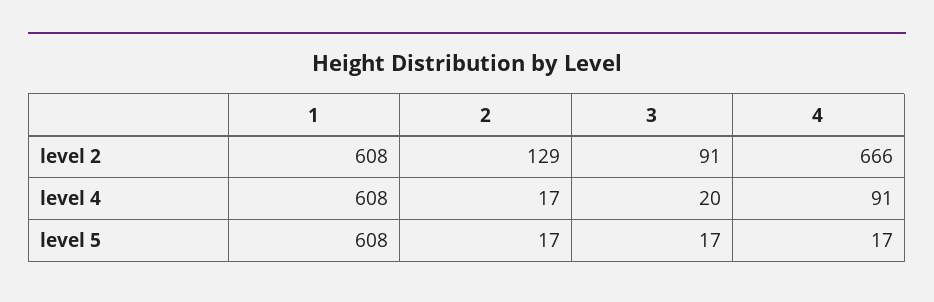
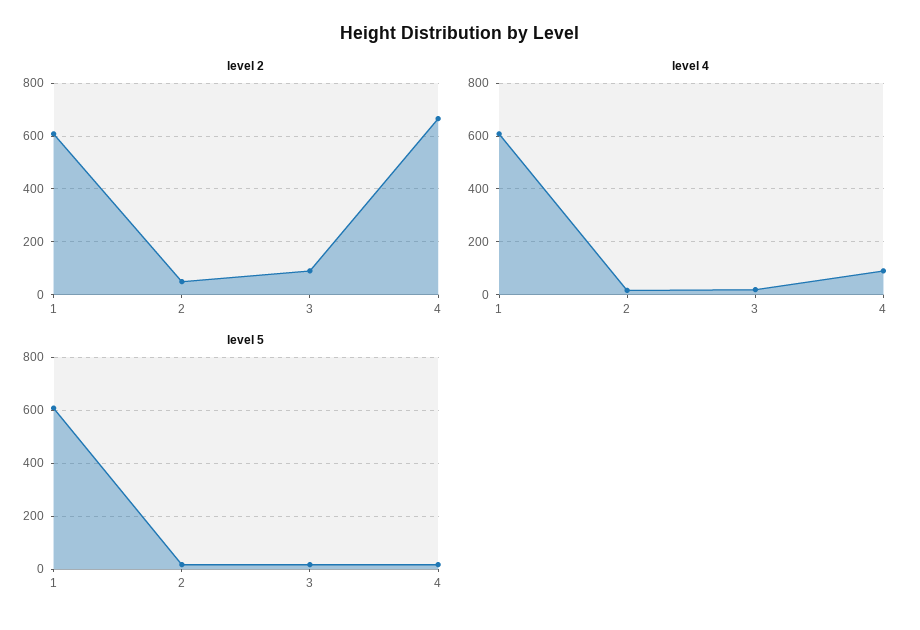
level 2, 2: 129 -> 50

